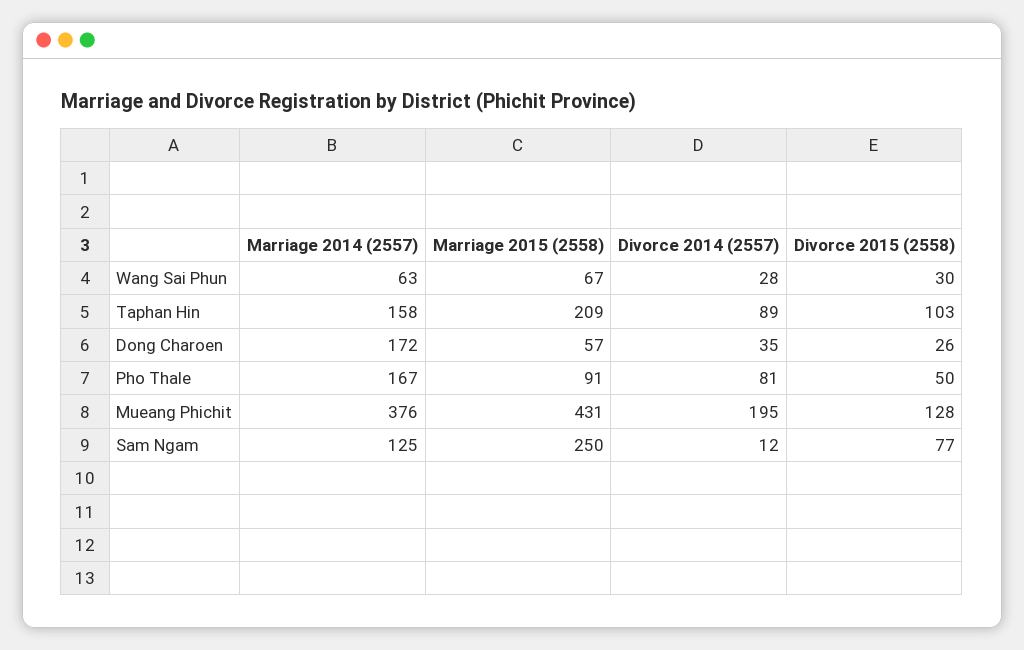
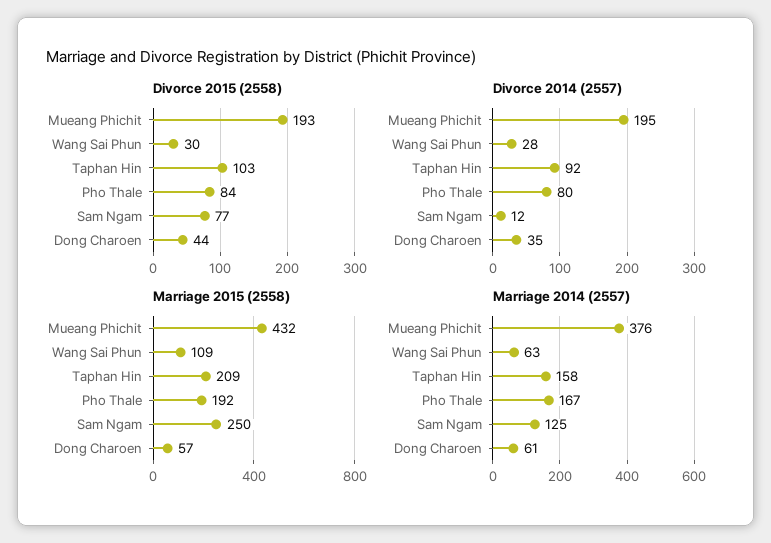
Marriage 2015 (2558), Wang Sai Phun: 67 -> 109
Divorce 2014 (2557), Taphan Hin: 89 -> 92
Marriage 2014 (2557), Dong Charoen: 172 -> 61
Divorce 2015 (2558), Dong Charoen: 26 -> 44
Marriage 2015 (2558), Pho Thale: 91 -> 192
Divorce 2014 (2557), Pho Thale: 81 -> 80
Divorce 2015 (2558), Pho Thale: 50 -> 84
Marriage 2015 (2558), Mueang Phichit: 431 -> 432
Divorce 2015 (2558), Mueang Phichit: 128 -> 193

